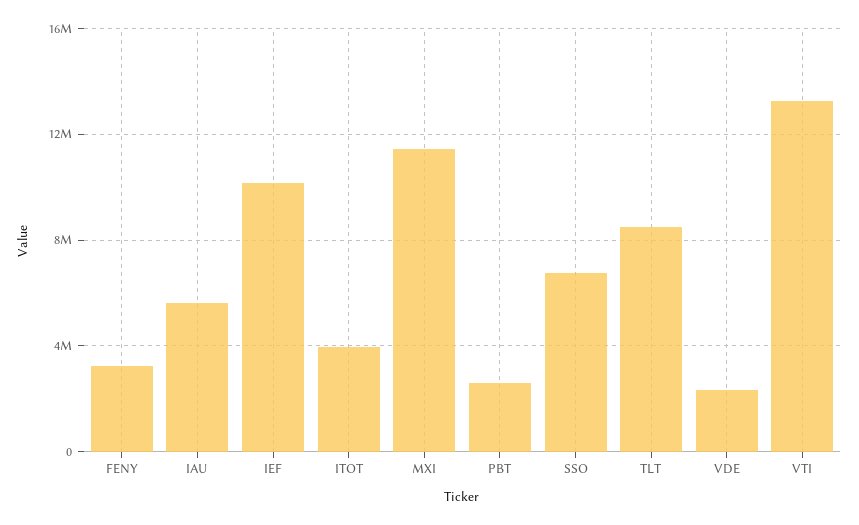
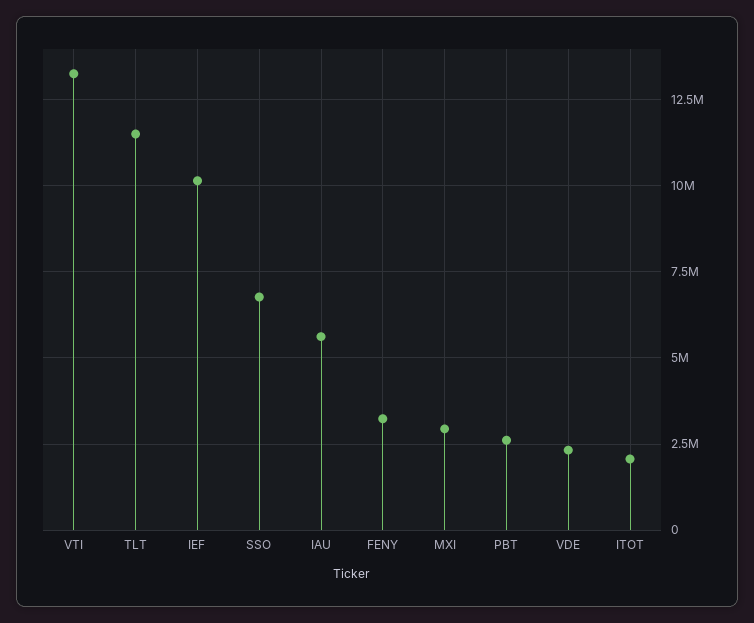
ITOT: 4000000 -> 2000000
MXI: 11500000 -> 3000000
TLT: 8500000 -> 11500000

